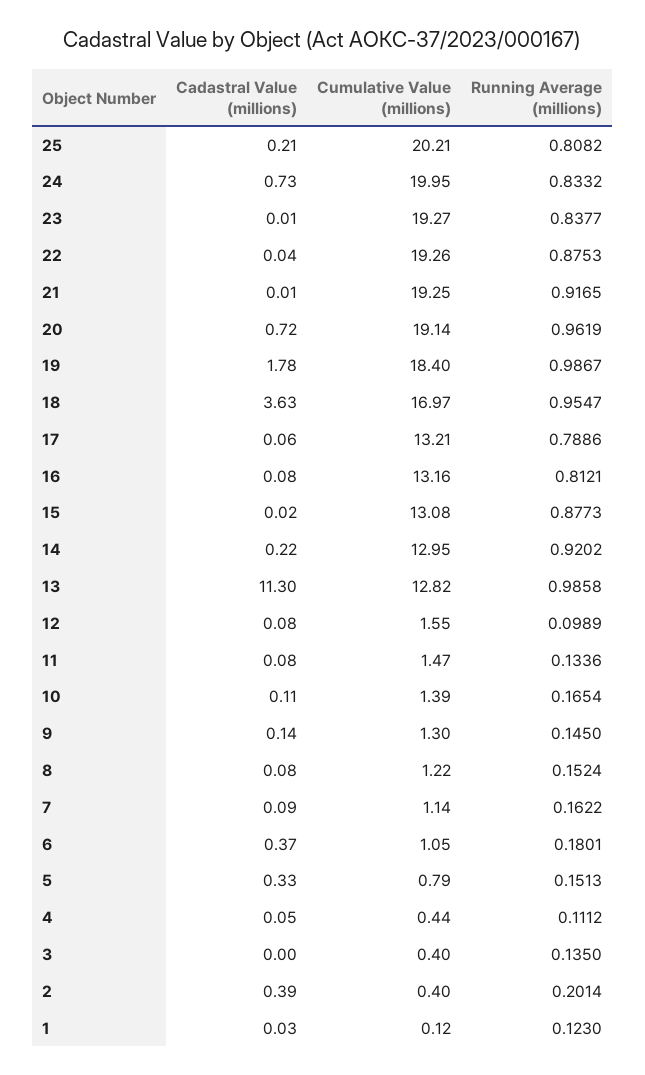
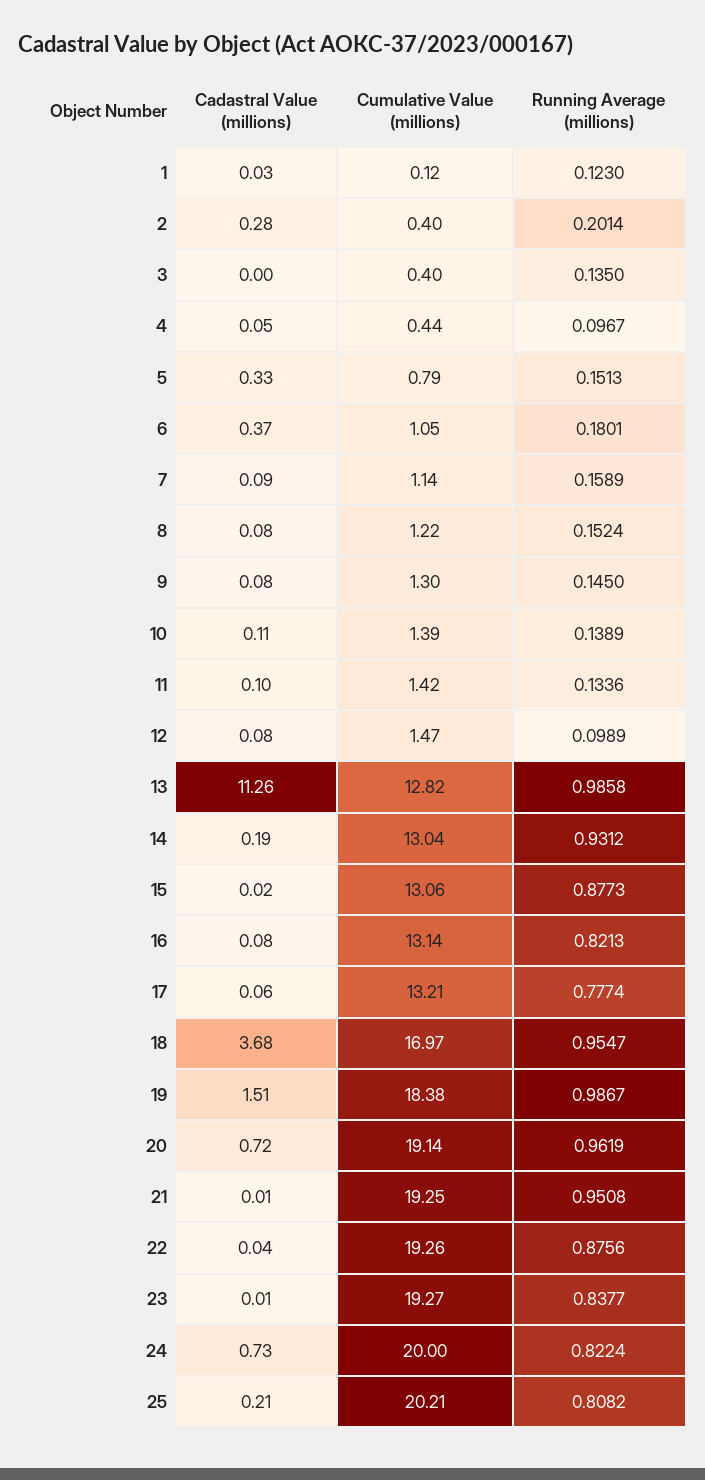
Cumulative Value (millions), 24: 19.95 -> 20
Running Average (millions), 24: 0.8332 -> 0.8224
Running Average (millions), 22: 0.8753 -> 0.8756
Running Average (millions), 21: 0.9165 -> 0.9508
Cadastral Value (millions), 19: 1.78 -> 1.51
Cumulative Value (millions), 19: 18.4 -> 18.38
Cadastral Value (millions), 18: 3.63 -> 3.68
Running Average (millions), 17: 0.7886 -> 0.7774
Cumulative Value (millions), 16: 13.16 -> 13.14
Running Average (millions), 16: 0.8121 -> 0.8213
Cumulative Value (millions), 15: 13.08 -> 13.06
Cadastral Value (millions), 14: 0.22 -> 0.19
Cumulative Value (millions), 14: 12.95 -> 13.04
Running Average (millions), 14: 0.9202 -> 0.9312
Cadastral Value (millions), 13: 11.3 -> 11.26
Cumulative Value (millions), 12: 1.55 -> 1.47
Cadastral Value (millions), 11: 0.08 -> 0.1
Cumulative Value (millions), 11: 1.47 -> 1.42
Running Average (millions), 10: 0.1654 -> 0.1389
Cadastral Value (millions), 9: 0.14 -> 0.08
Running Average (millions), 7: 0.1622 -> 0.1589
Running Average (millions), 4: 0.1112 -> 0.0967
Cadastral Value (millions), 2: 0.39 -> 0.28

